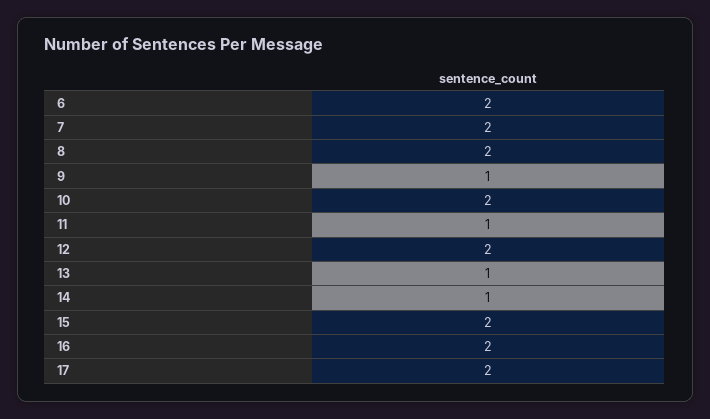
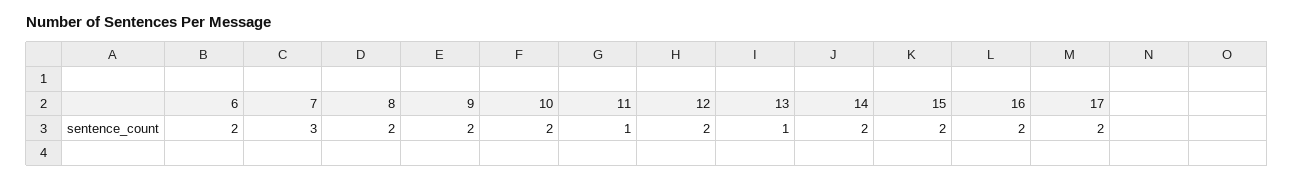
7: 2 -> 3
9: 1 -> 2
14: 1 -> 2

